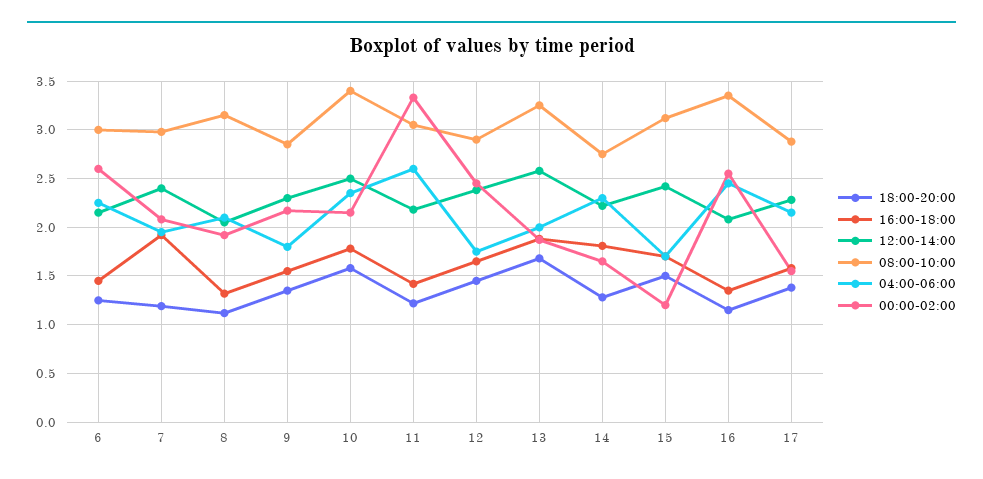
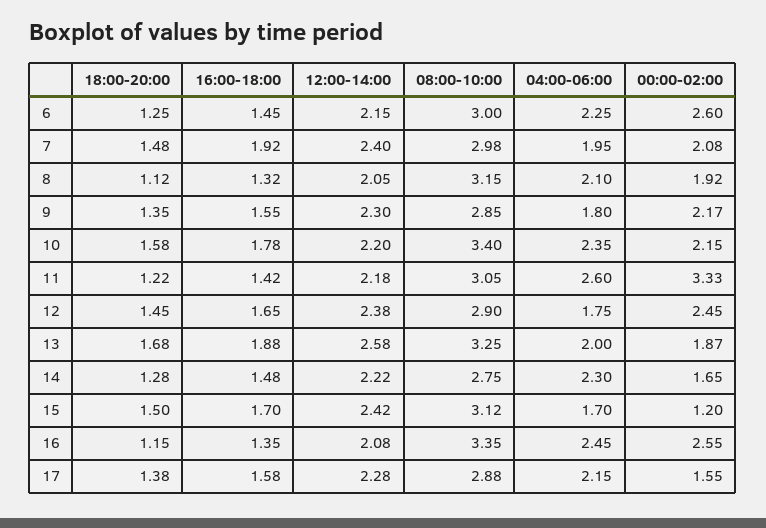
18:00-20:00, 7: 1.2 -> 1.48
12:00-14:00, 10: 2.5 -> 2.2
16:00-18:00, 14: 1.8 -> 1.48

